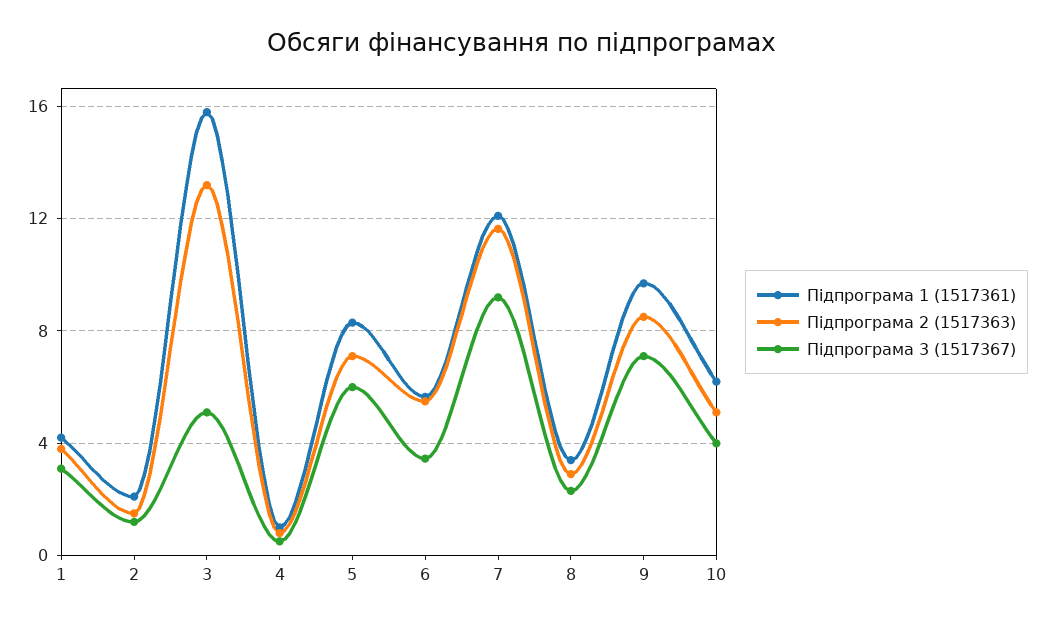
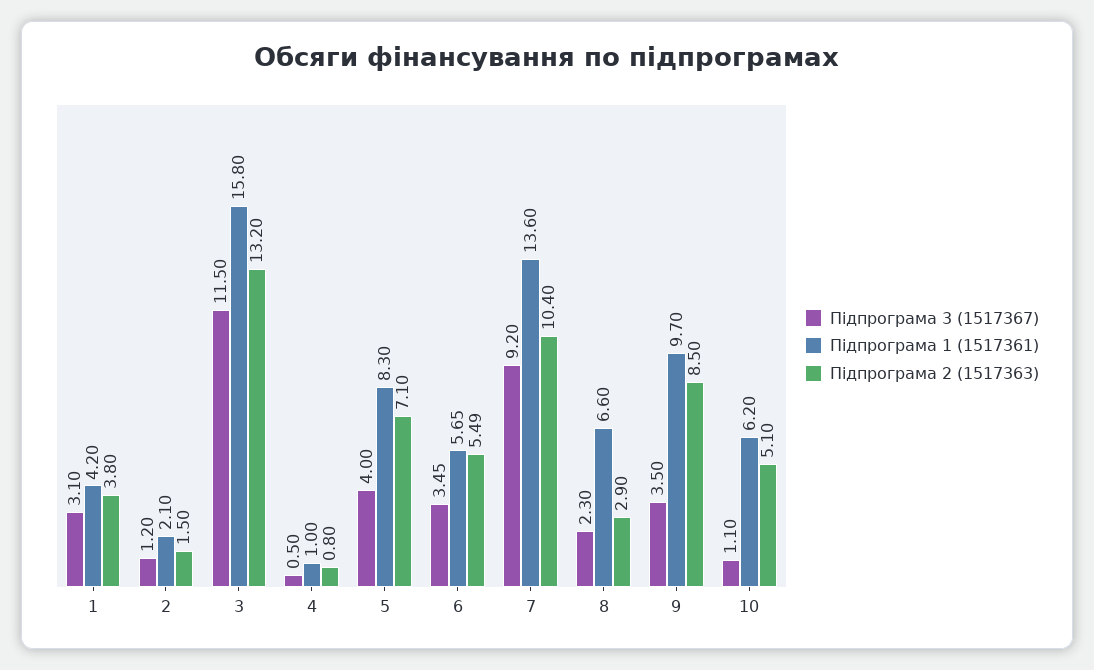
Підпрограма 3 (1517367), 3: 5 -> 11.5
Підпрограма 3 (1517367), 5: 6 -> 4
Підпрограма 1 (1517361), 7: 12 -> 13.6
Підпрограма 2 (1517363), 7: 11.5 -> 10.4
Підпрограма 1 (1517361), 8: 3.5 -> 6.6
Підпрограма 3 (1517367), 9: 7 -> 3.5
Підпрограма 3 (1517367), 10: 4 -> 1.1

